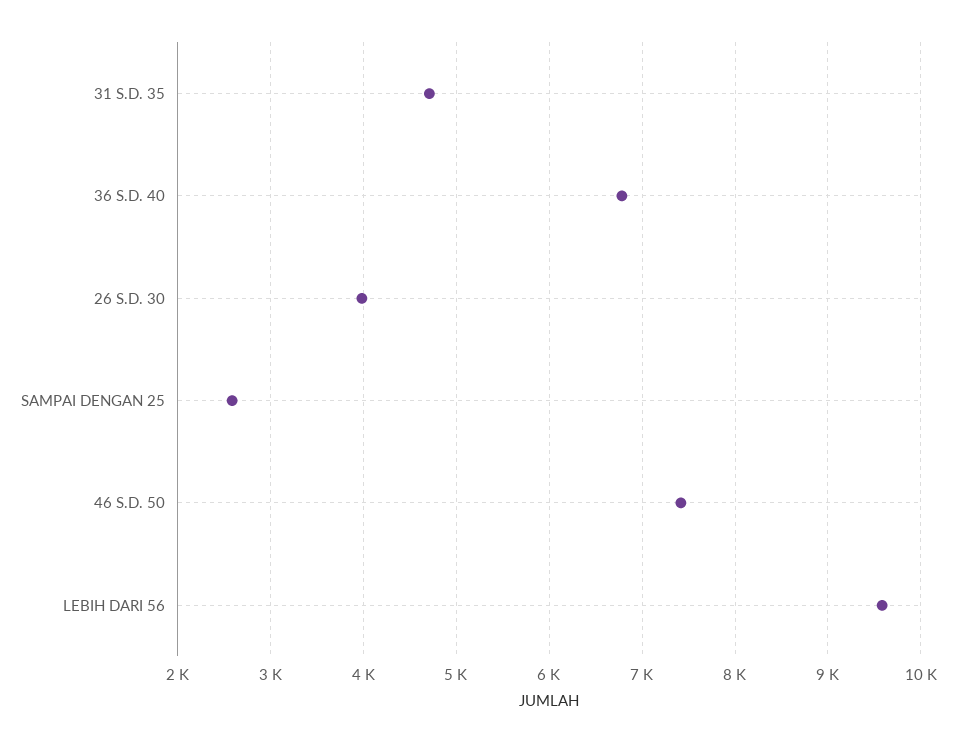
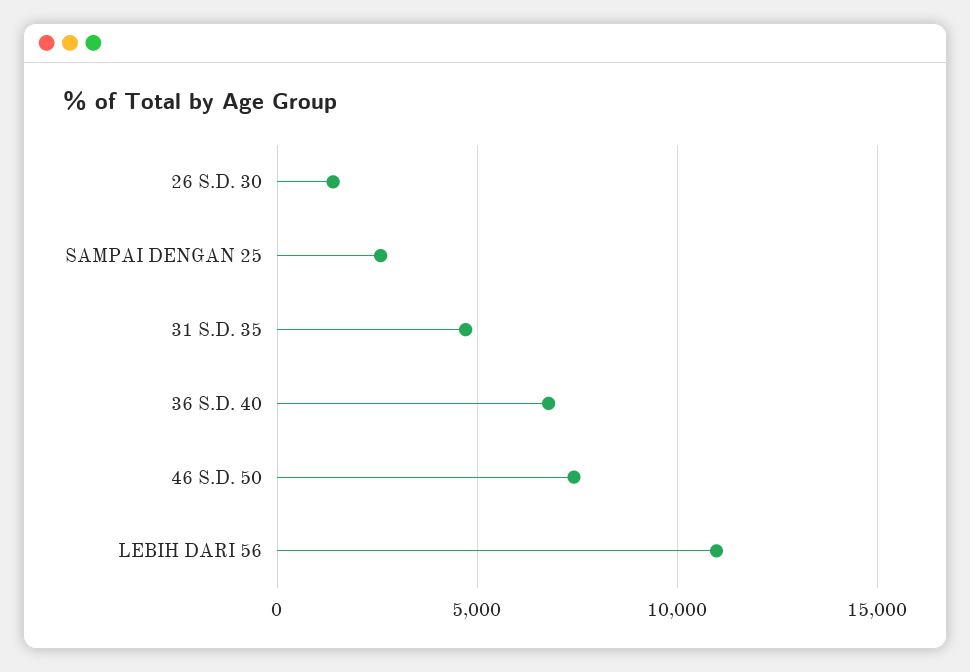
26 S.D. 30: 4000 -> 1500
LEBIH DARI 56: 9600 -> 11000

